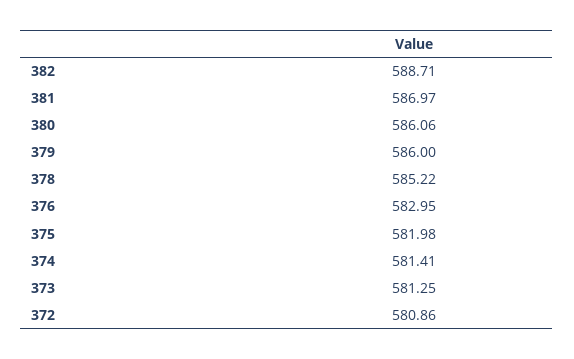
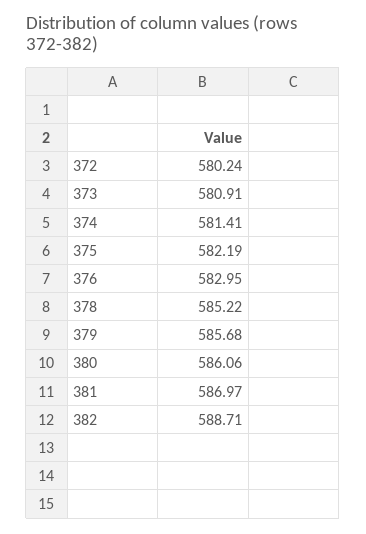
379: 586 -> 585.68
375: 581.98 -> 582.19
373: 581.25 -> 580.91
372: 580.86 -> 580.24

